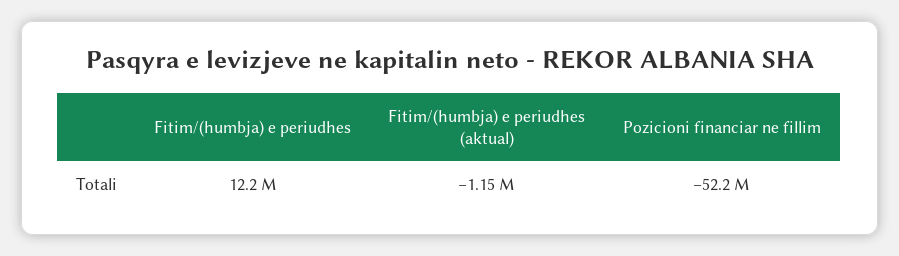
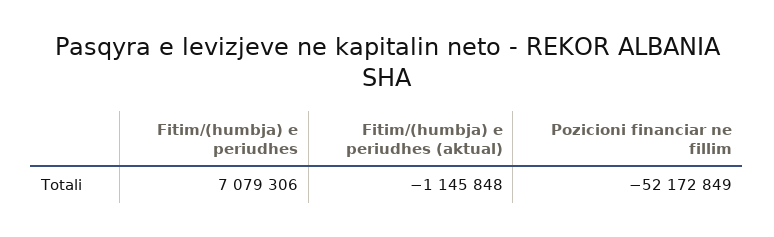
Fitim/(humbja) e periudhes: 12200000 -> 7079306

